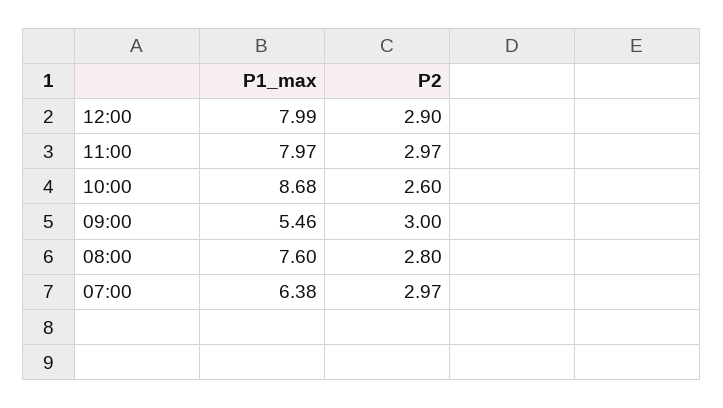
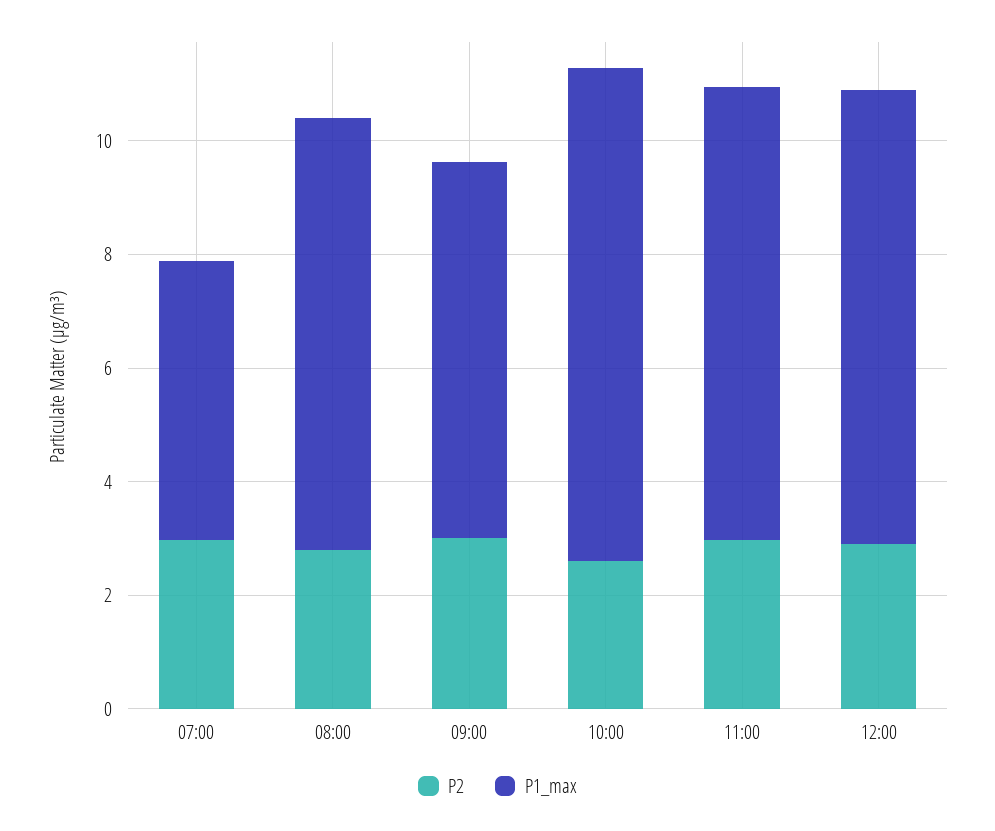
P1_max, 09:00: 5.46 -> 6.5
P1_max, 07:00: 6.38 -> 5

